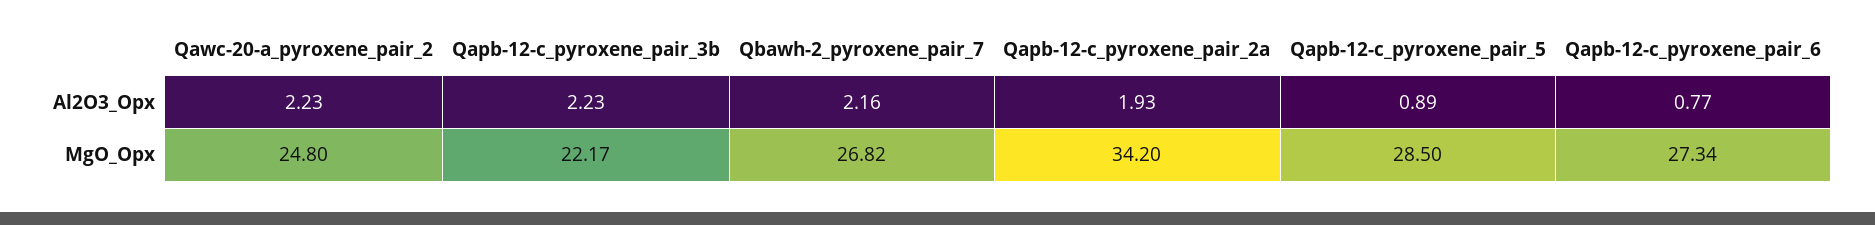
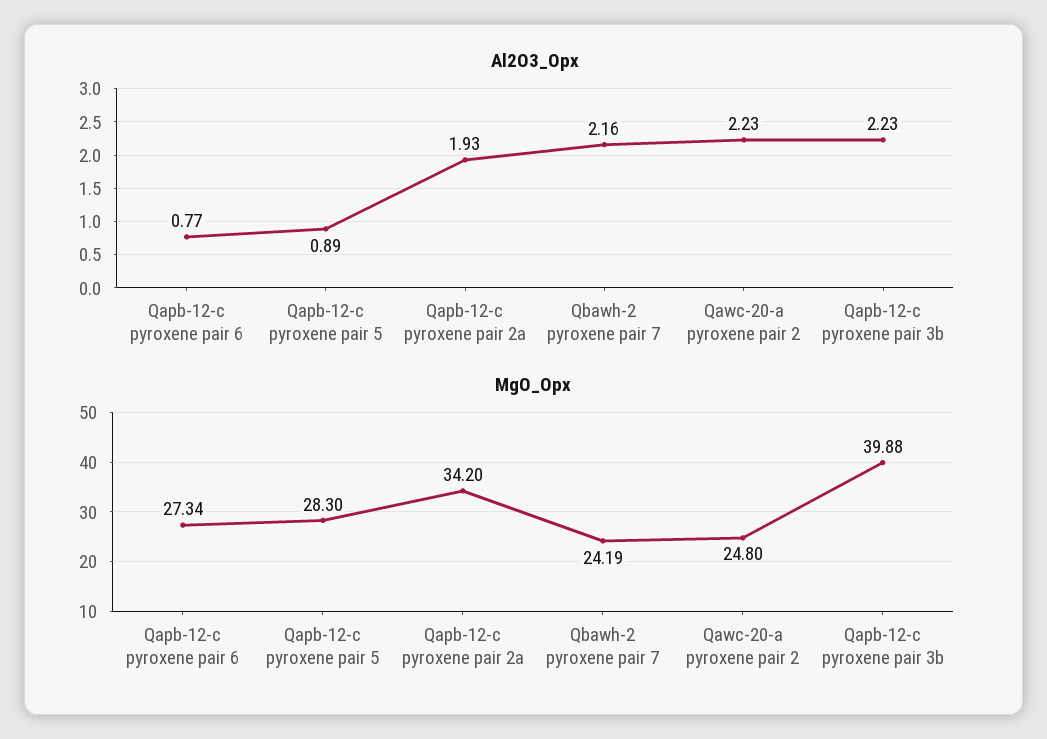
MgO_Opx, Qapb-12-c_pyroxene_pair_3b: 22.17 -> 39.88
MgO_Opx, Qbawh-2_pyroxene_pair_7: 26.82 -> 24.19
MgO_Opx, Qapb-12-c_pyroxene_pair_5: 28.5 -> 28.3

